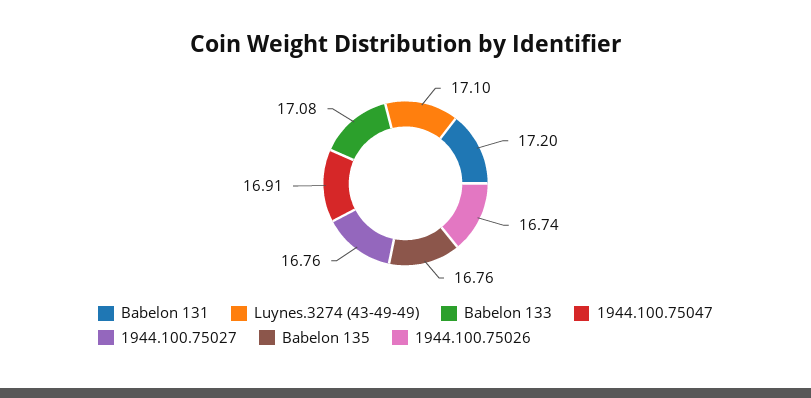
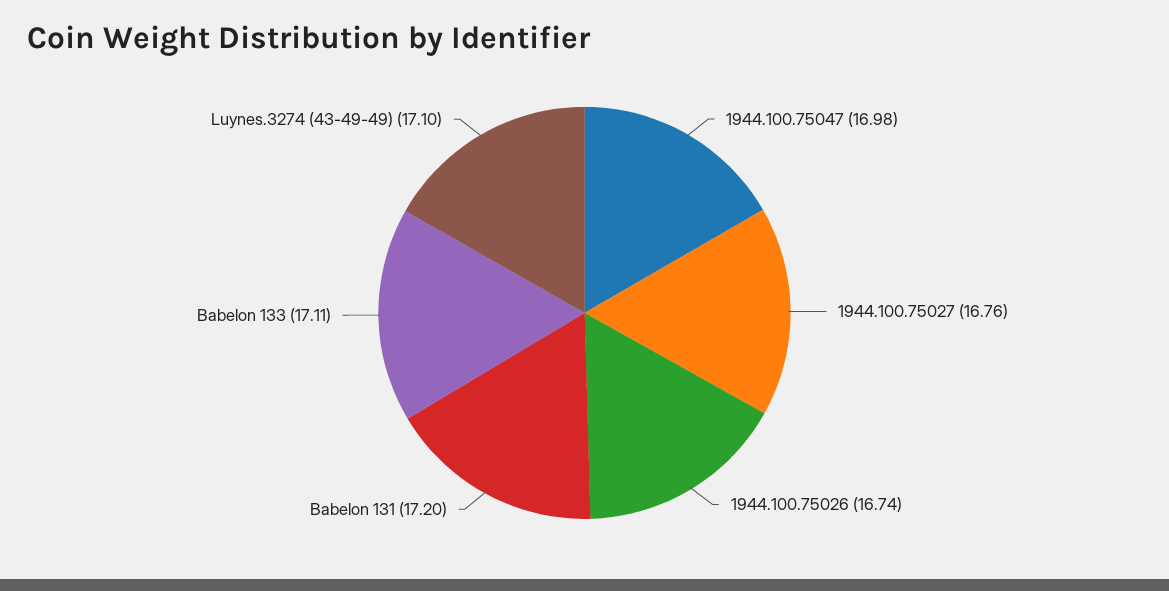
Babelon 133: 17.08 -> 17.11
1944.100.75047: 16.91 -> 16.98
Babelon 135: 16.76 -> none

